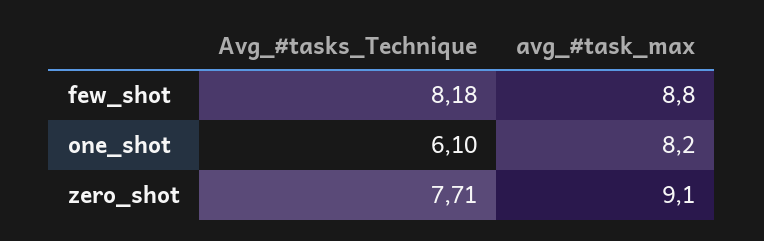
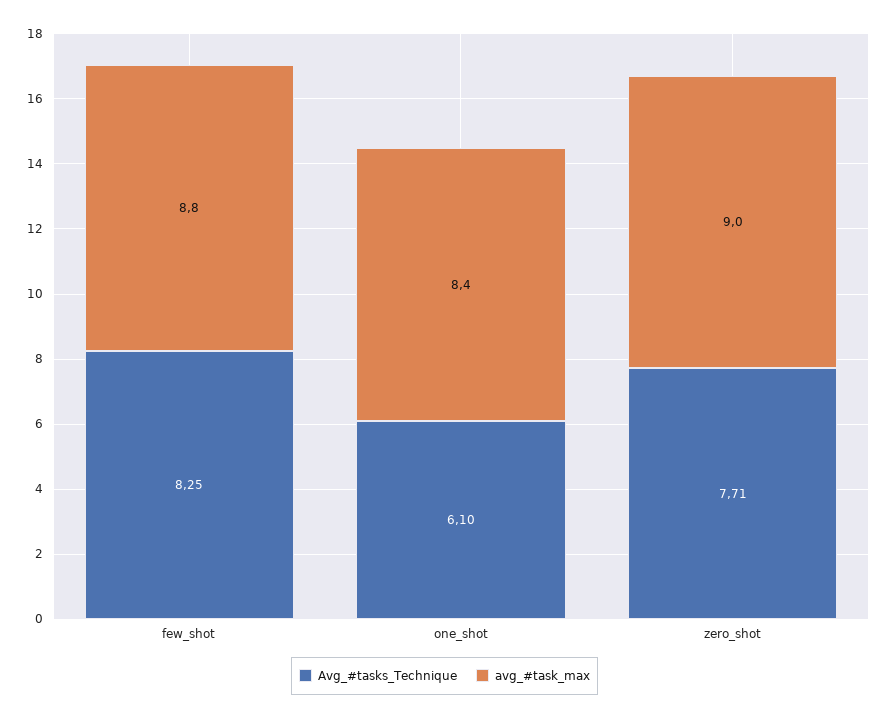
Avg_#tasks_Technique, few_shot: 8.18 -> 8.25
avg_#task_max, one_shot: 8.2 -> 8.4
avg_#task_max, zero_shot: 9.1 -> 9

